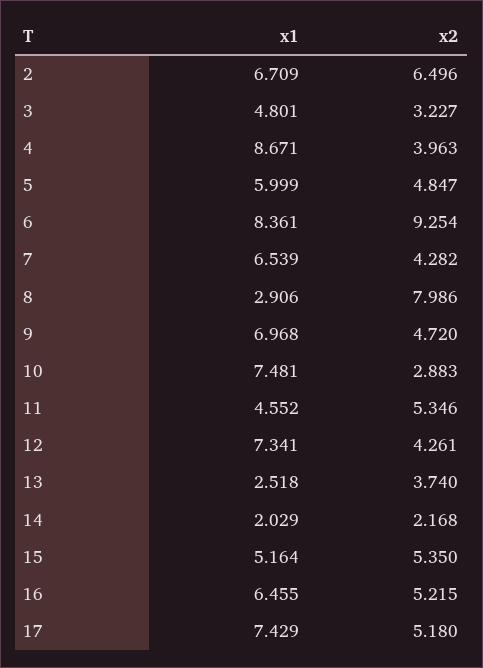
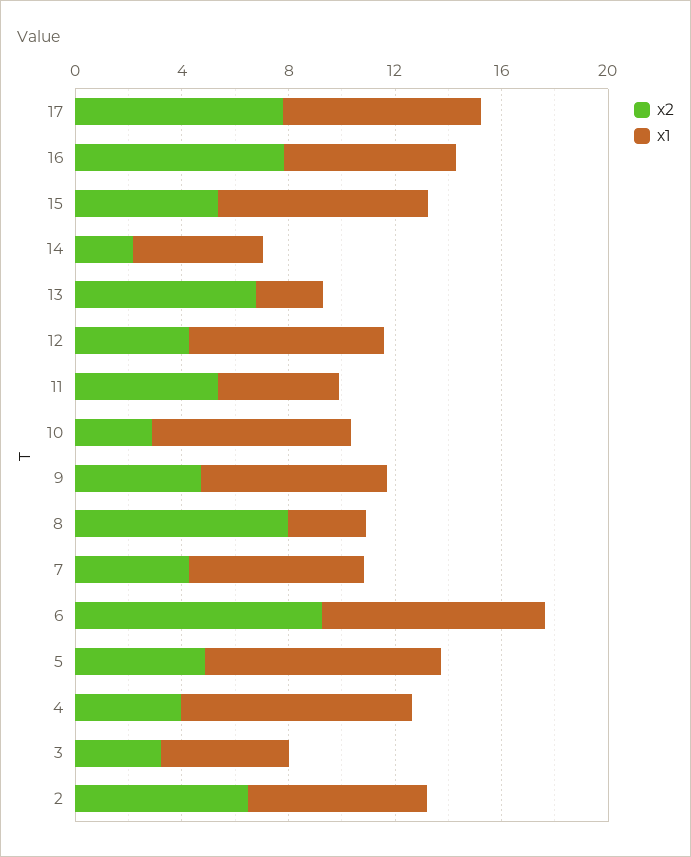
x1, 5: 5.999 -> 9
x2, 13: 3.74 -> 7
x1, 14: 2.029 -> 5
x1, 15: 5.164 -> 8
x2, 16: 5.215 -> 8
x2, 17: 5.18 -> 8

